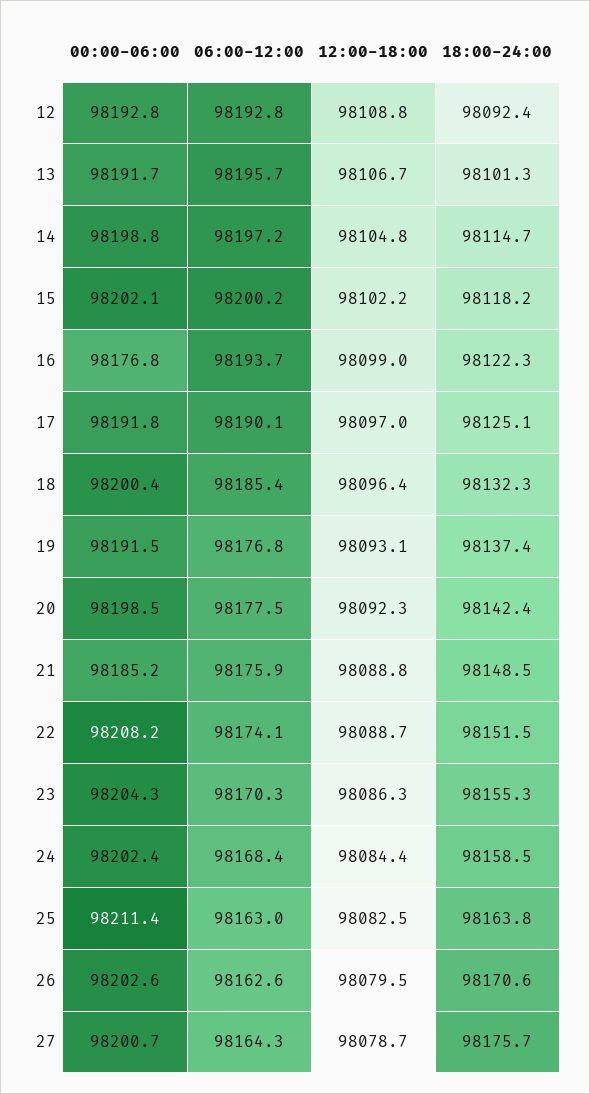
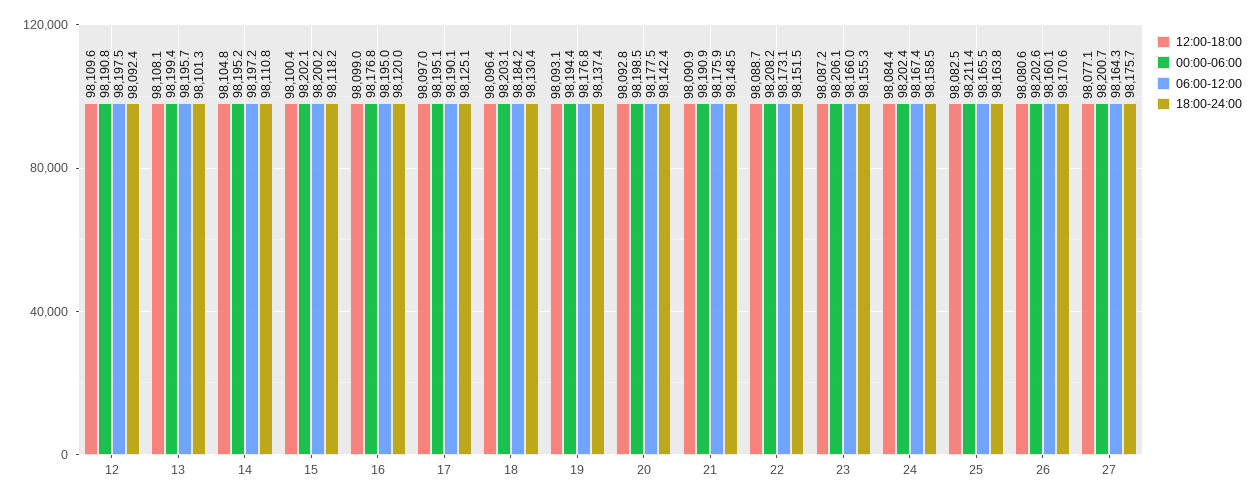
00:00-06:00, 12: 98192.8 -> 98190.8
06:00-12:00, 12: 98192.8 -> 98197.5
12:00-18:00, 12: 98108.8 -> 98109.6
00:00-06:00, 13: 98191.7 -> 98199.4
12:00-18:00, 13: 98106.7 -> 98108.1
00:00-06:00, 14: 98198.8 -> 98195.2
18:00-24:00, 14: 98114.7 -> 98110.8
12:00-18:00, 15: 98102.2 -> 98100.4
06:00-12:00, 16: 98193.7 -> 98195
18:00-24:00, 16: 98122.3 -> 98120
00:00-06:00, 17: 98191.8 -> 98195.1
00:00-06:00, 18: 98200.4 -> 98203.1
06:00-12:00, 18: 98185.4 -> 98184.2
18:00-24:00, 18: 98132.3 -> 98130.4
00:00-06:00, 19: 98191.5 -> 98194.4
12:00-18:00, 20: 98092.3 -> 98092.8
00:00-06:00, 21: 98185.2 -> 98190.9
12:00-18:00, 21: 98088.8 -> 98090.9
06:00-12:00, 22: 98174.1 -> 98173.1
00:00-06:00, 23: 98204.3 -> 98206.1
06:00-12:00, 23: 98170.3 -> 98166
12:00-18:00, 23: 98086.3 -> 98087.2
06:00-12:00, 24: 98168.4 -> 98167.4
06:00-12:00, 25: 98163 -> 98165.5
06:00-12:00, 26: 98162.6 -> 98160.1
12:00-18:00, 26: 98079.5 -> 98080.6
12:00-18:00, 27: 98078.7 -> 98077.1

